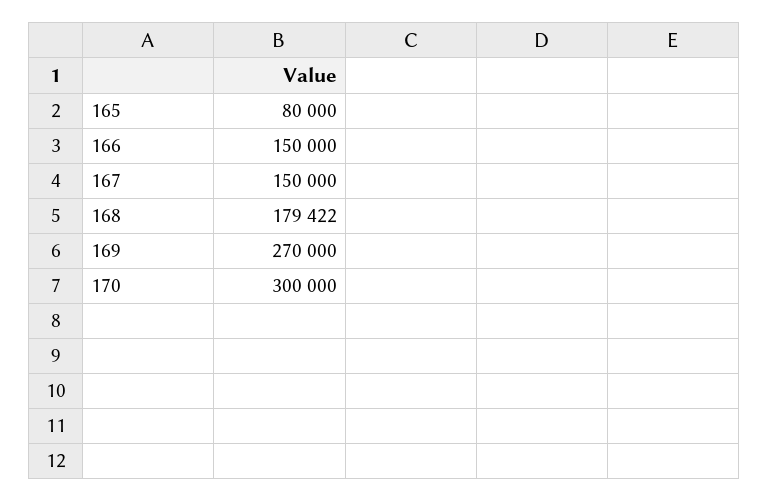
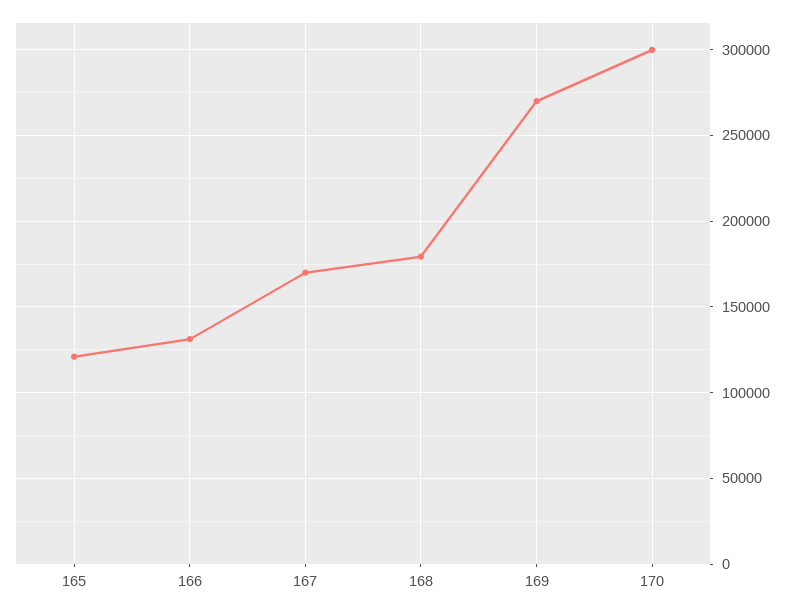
165: 80000 -> 120000
166: 150000 -> 130000
167: 150000 -> 170000

